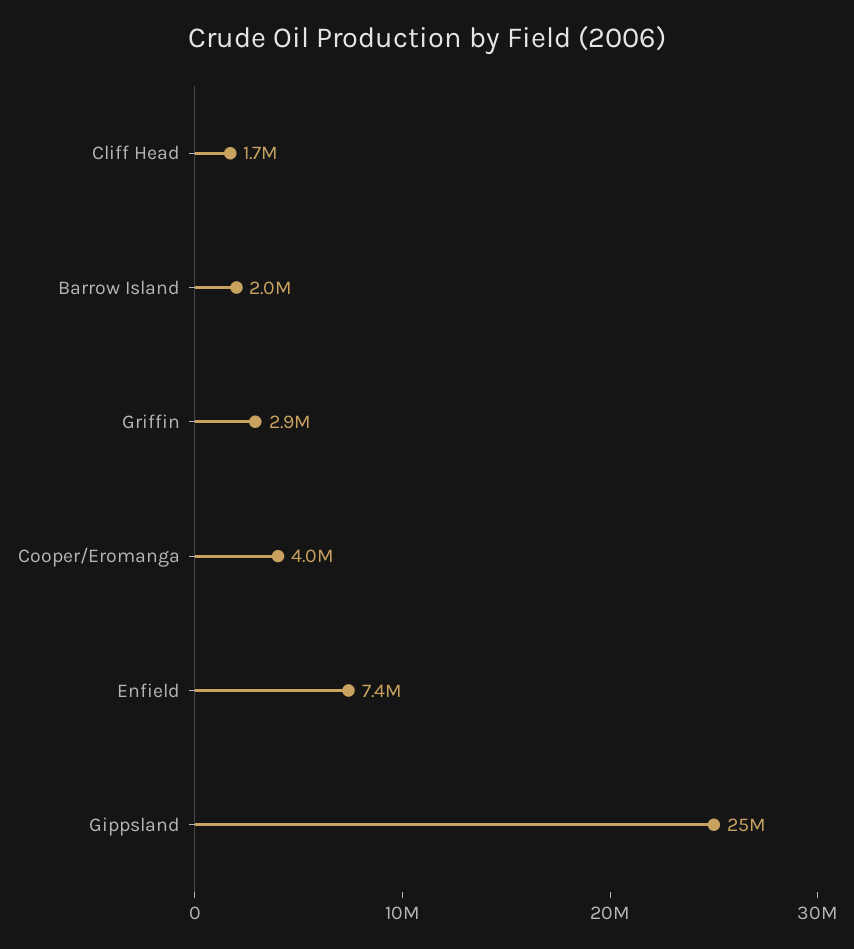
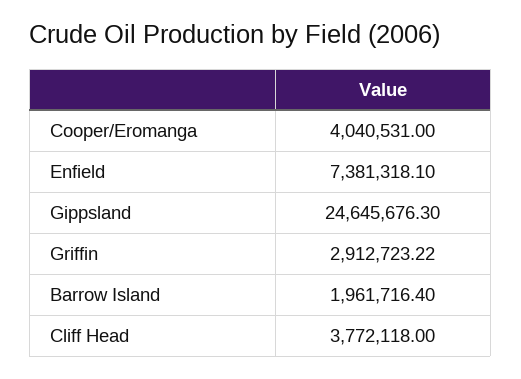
Cliff Head: 1700000 -> 3772118

